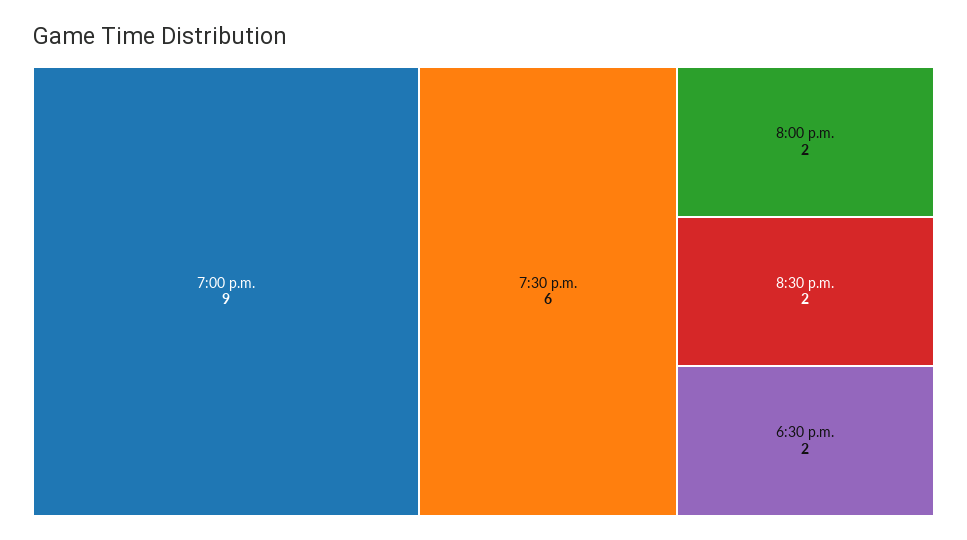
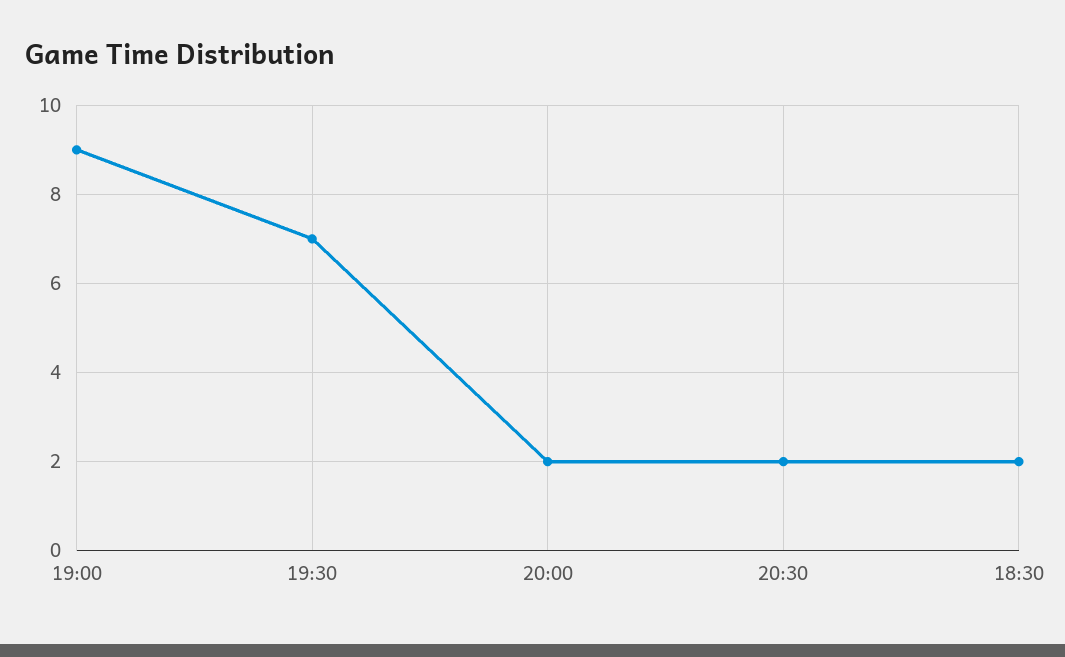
7:30 p.m.: 6 -> 7

